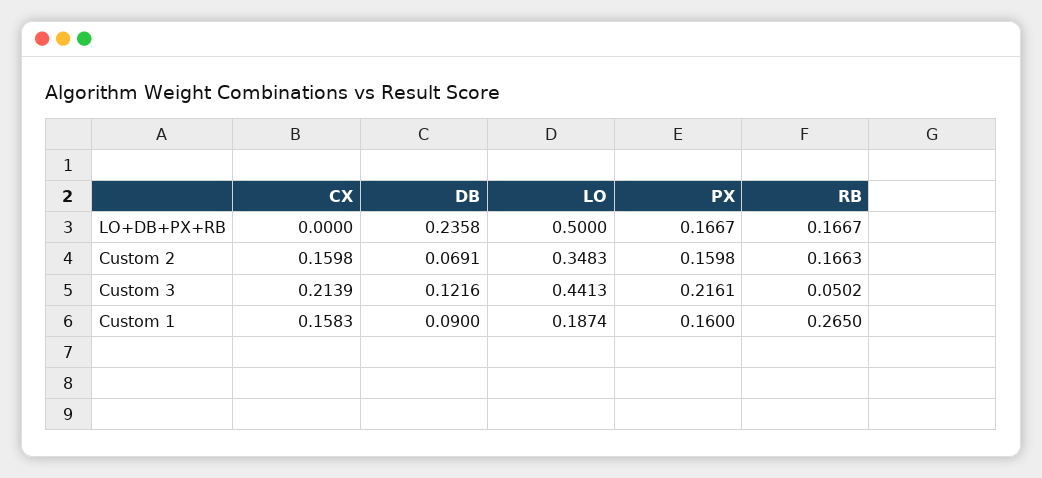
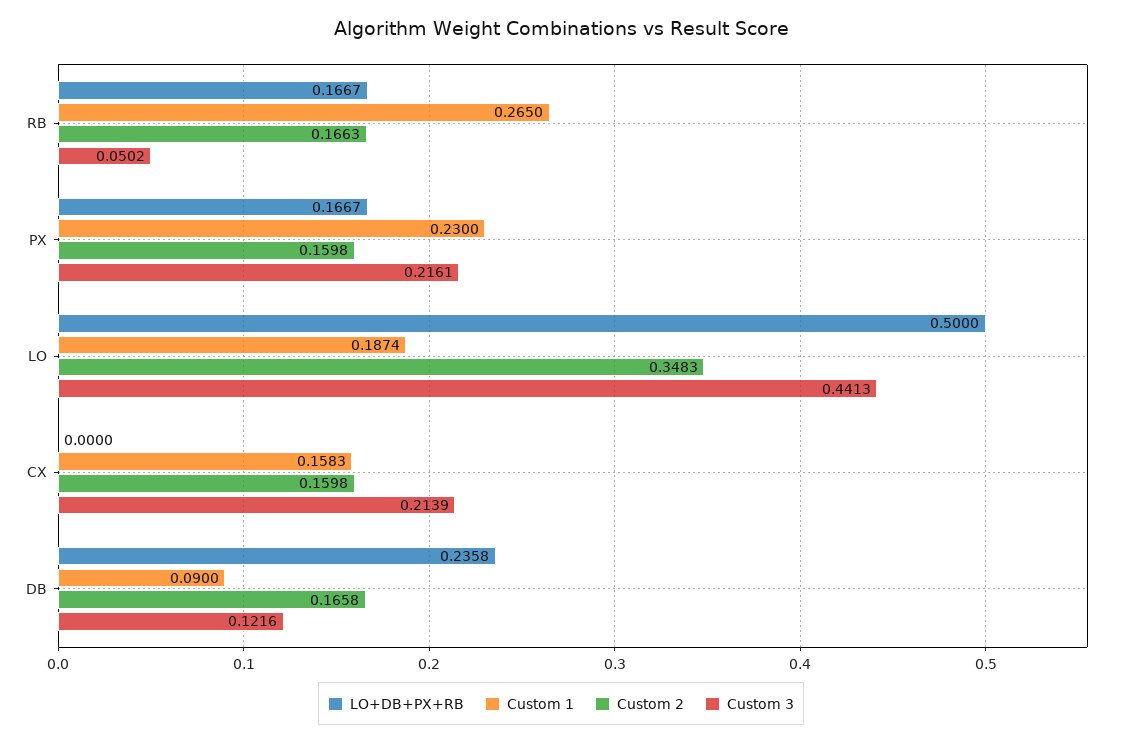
Custom 2, DB: 0.0691 -> 0.1658
Custom 1, PX: 0.16 -> 0.23

